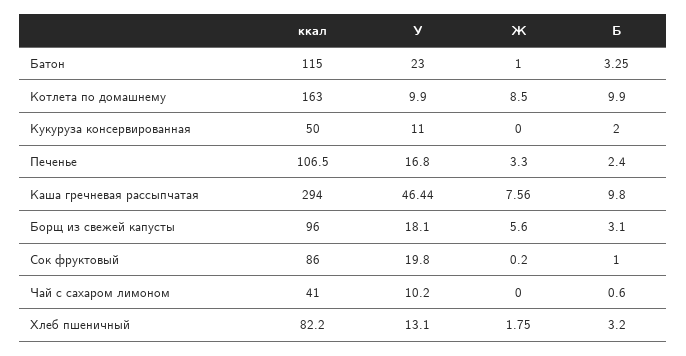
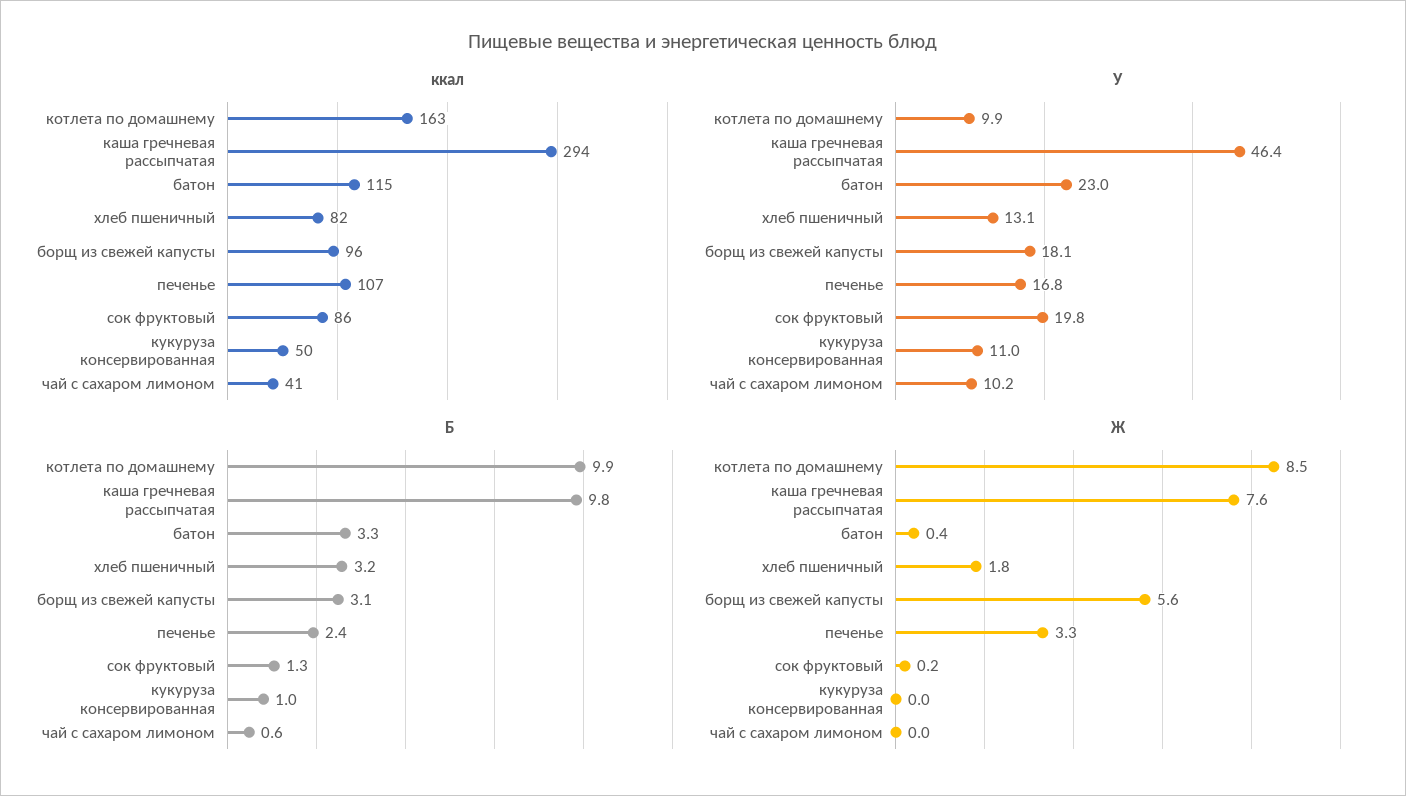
Ж, Батон: 1 -> 0.4
Б, Кукуруза консервированная: 2 -> 1
Б, Сок фруктовый: 1 -> 1.3

